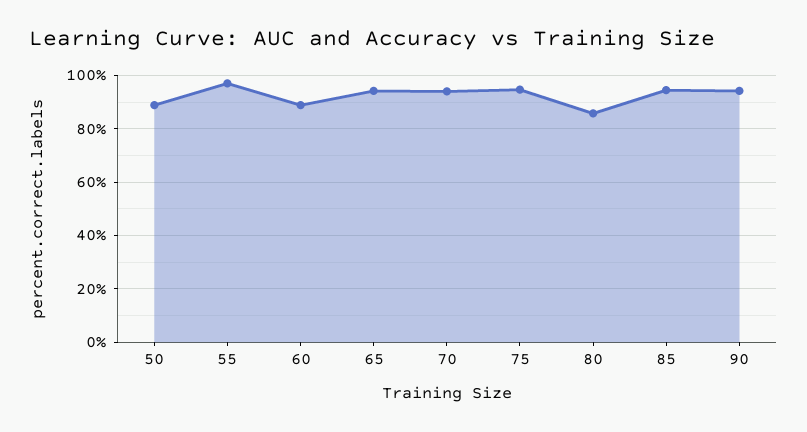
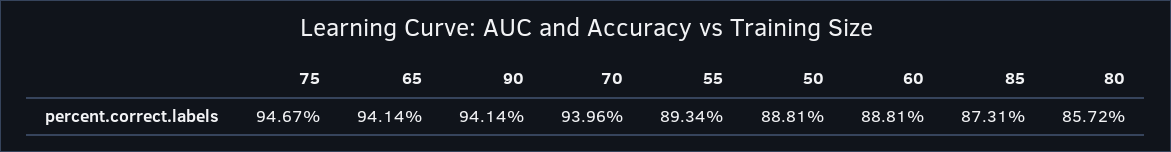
55: 97.5 -> 89.34
85: 95 -> 87.31

